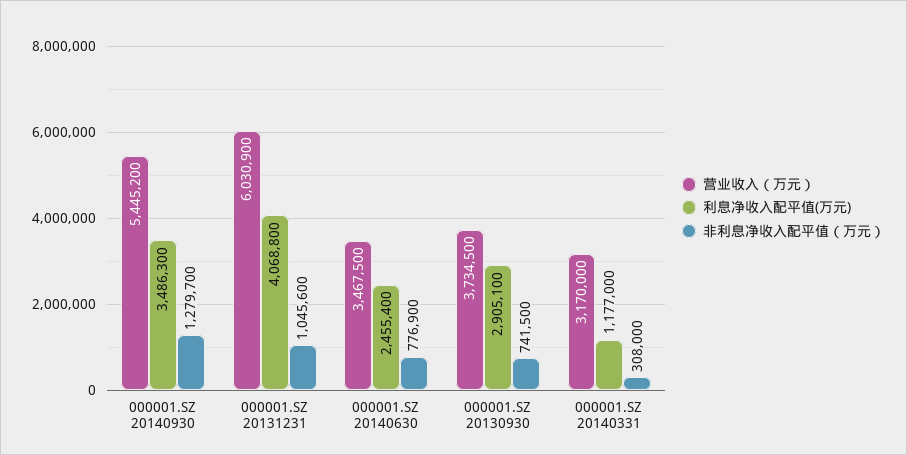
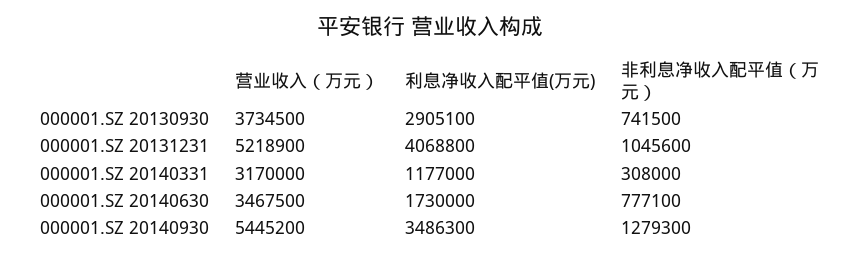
非利息净收入配平值（万元）, 000001.SZ 20140930: 1279700 -> 1279300
营业收入（万元）, 000001.SZ 20131231: 6030900 -> 5218900
利息净收入配平值(万元), 000001.SZ 20140630: 2455400 -> 1730000
非利息净收入配平值（万元）, 000001.SZ 20140630: 776900 -> 777100

